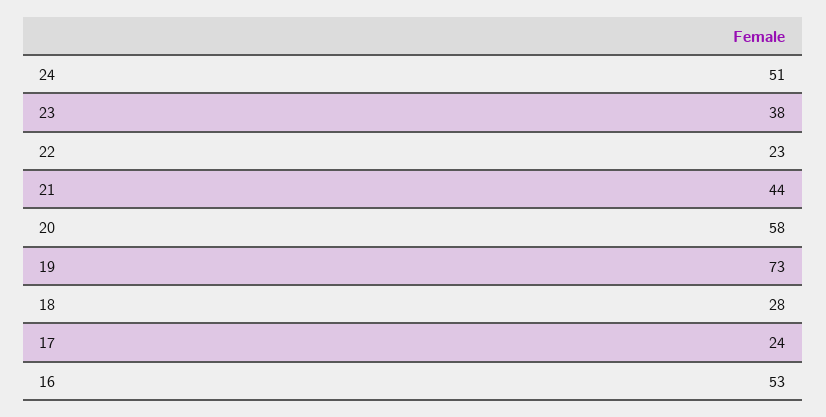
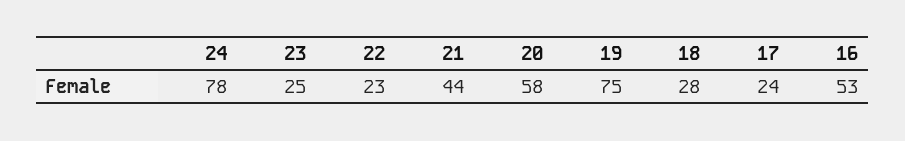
24: 51 -> 78
23: 38 -> 25
19: 73 -> 75

